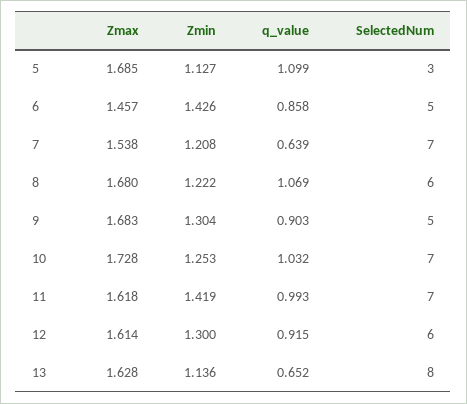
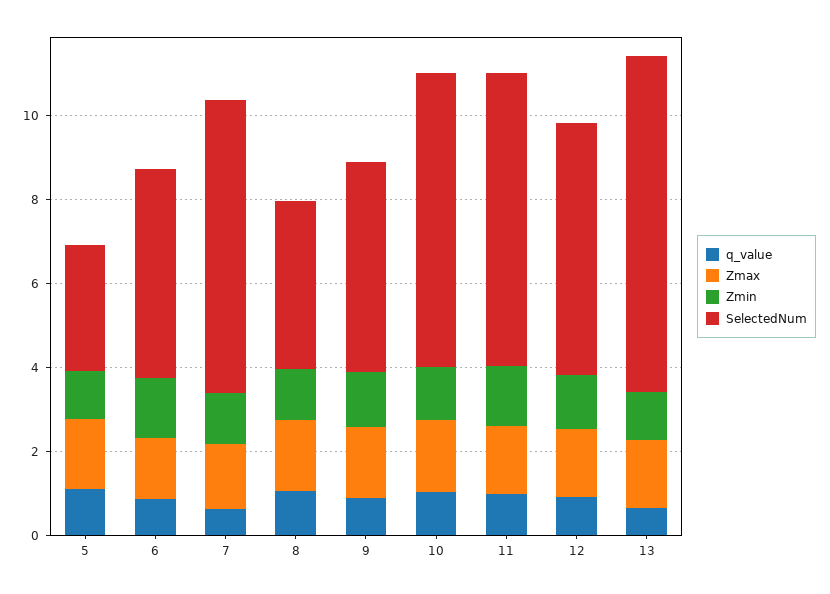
SelectedNum, 8: 6 -> 4

